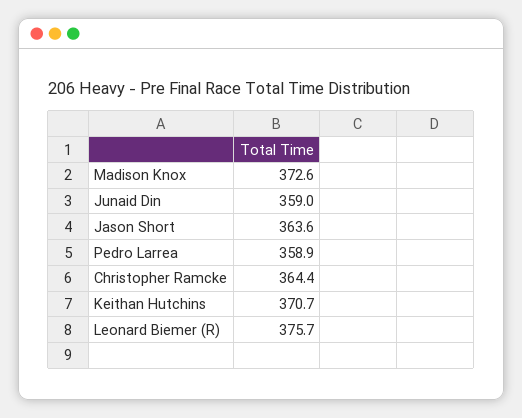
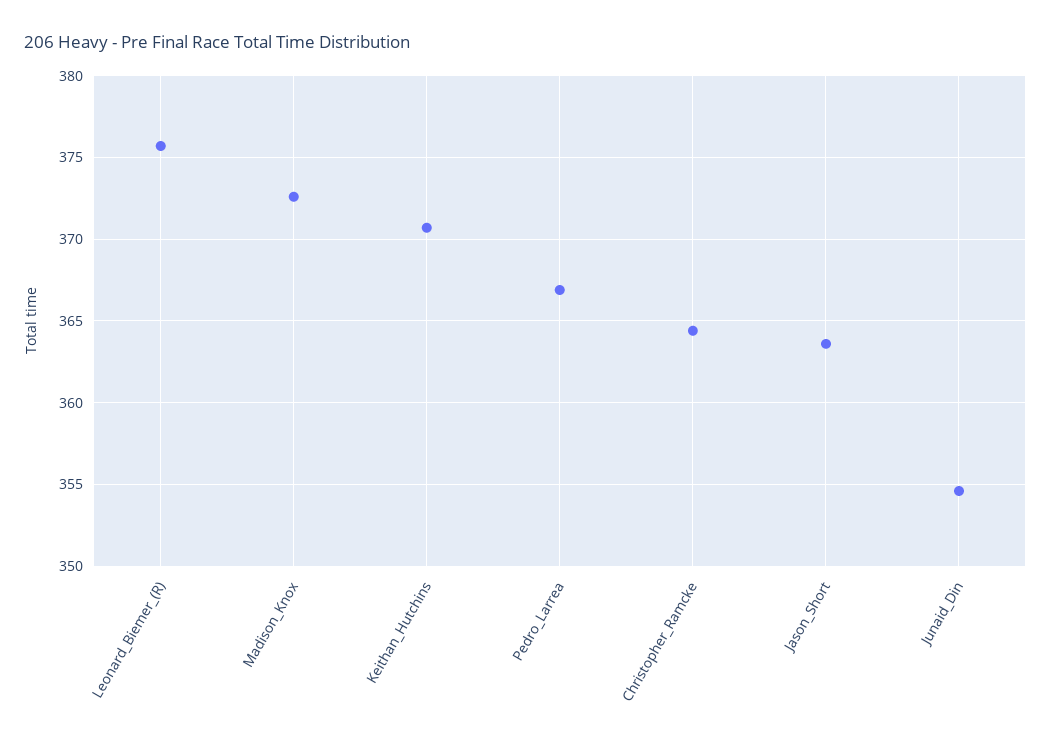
Junaid Din: 359 -> 354.5
Pedro Larrea: 358.9 -> 367

